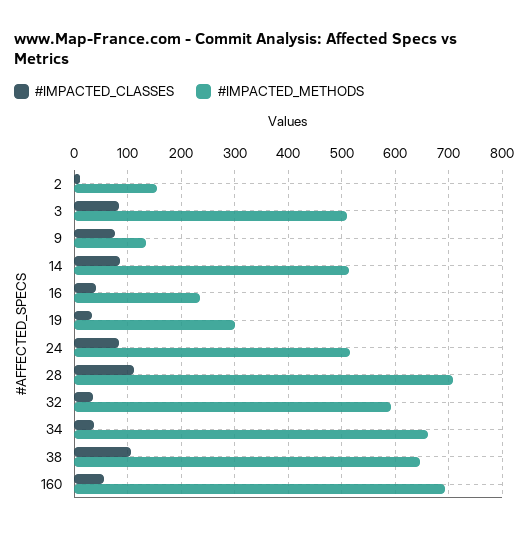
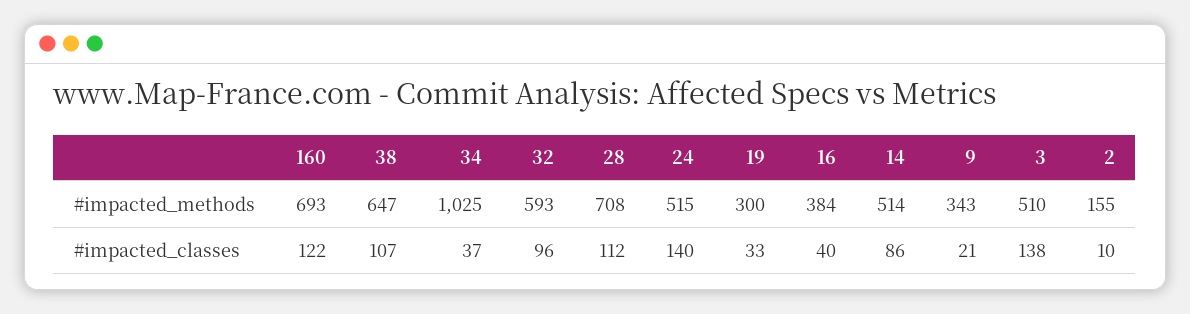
#IMPACTED_CLASSES, 3: 80 -> 138
#IMPACTED_CLASSES, 9: 80 -> 21
#IMPACTED_METHODS, 9: 140 -> 343
#IMPACTED_METHODS, 16: 240 -> 384
#IMPACTED_CLASSES, 24: 80 -> 140
#IMPACTED_CLASSES, 32: 40 -> 96
#IMPACTED_METHODS, 34: 660 -> 1025
#IMPACTED_CLASSES, 160: 60 -> 122

